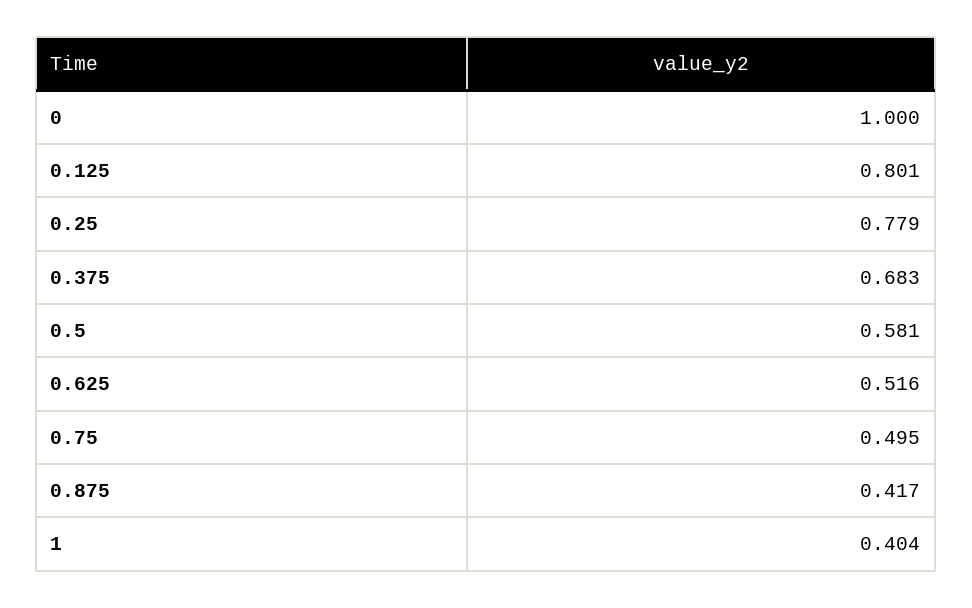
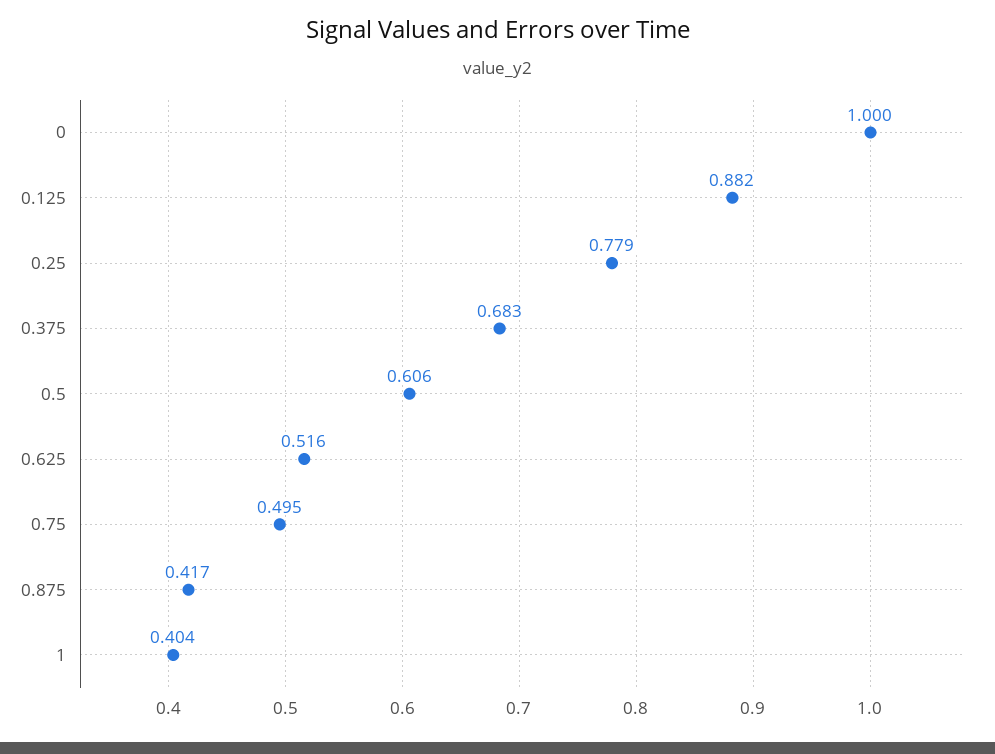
0.125: 0.801 -> 0.882
0.5: 0.581 -> 0.606

